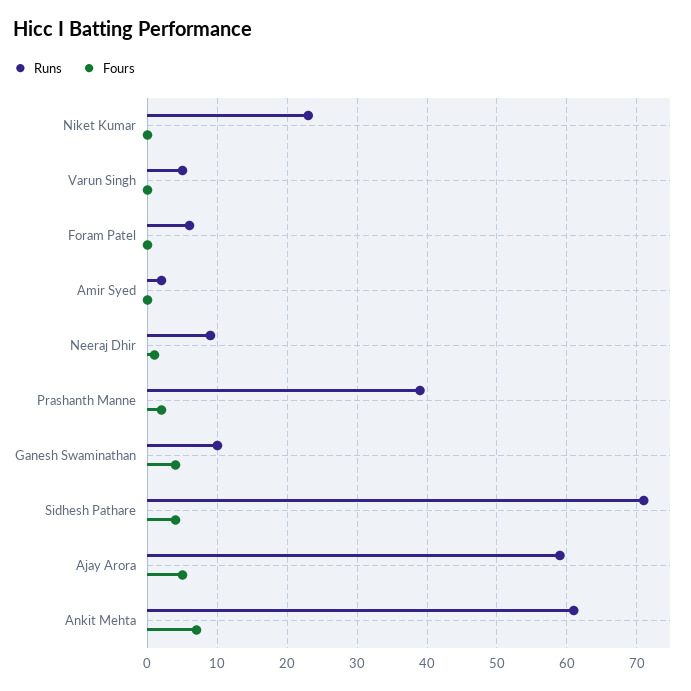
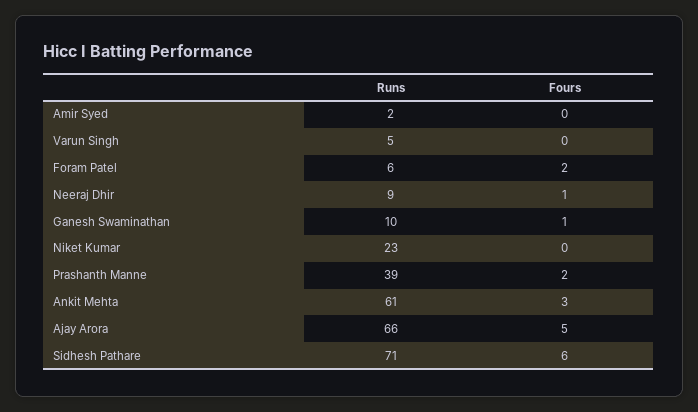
Fours, Foram Patel: 0 -> 2
Fours, Ganesh Swaminathan: 4 -> 1
Fours, Sidhesh Pathare: 4 -> 6
Runs, Ajay Arora: 59 -> 66
Fours, Ankit Mehta: 7 -> 3

